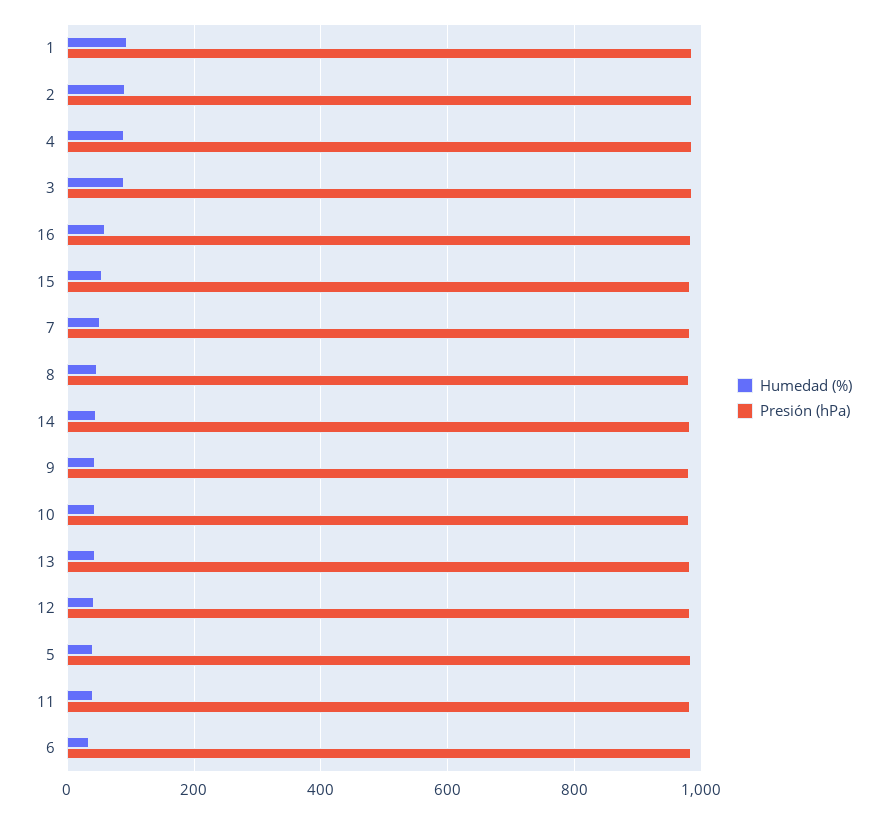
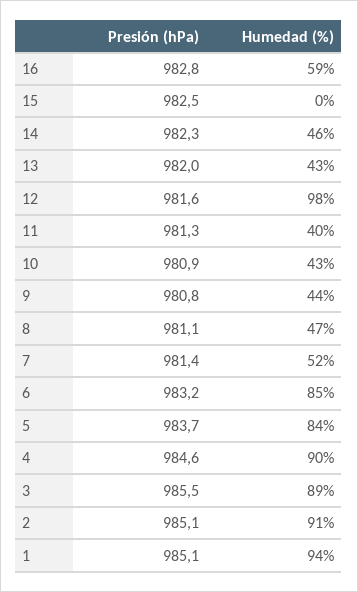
Humedad (%), 15: 60 -> 0
Humedad (%), 12: 40 -> 98
Humedad (%), 5: 40 -> 84
Humedad (%), 6: 40 -> 85

